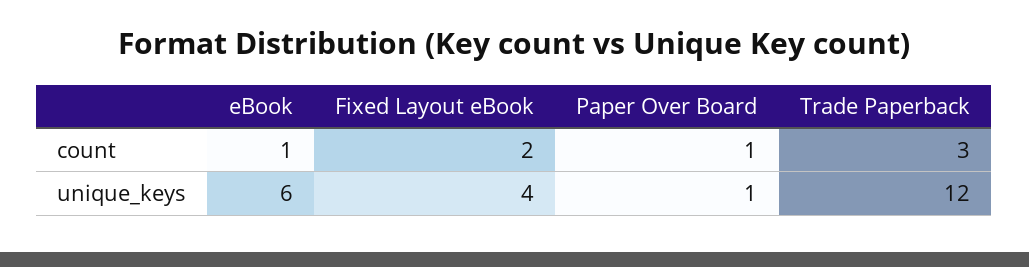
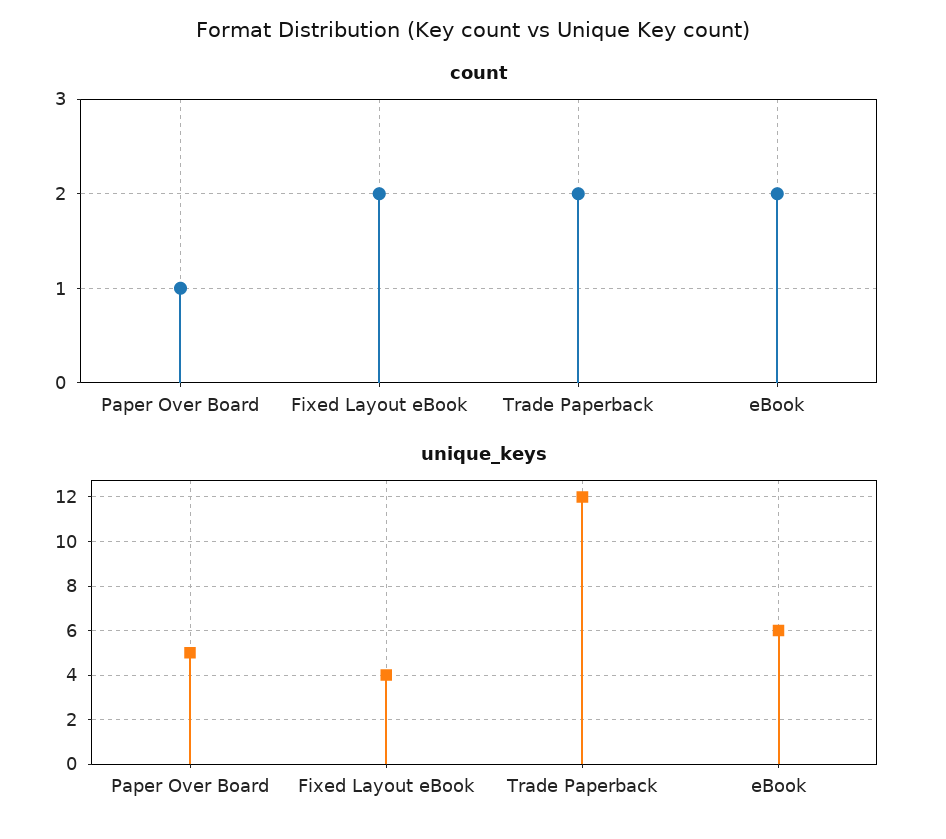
count, eBook: 1 -> 2
count, Trade Paperback: 3 -> 2
unique_keys, Paper Over Board: 1 -> 5

